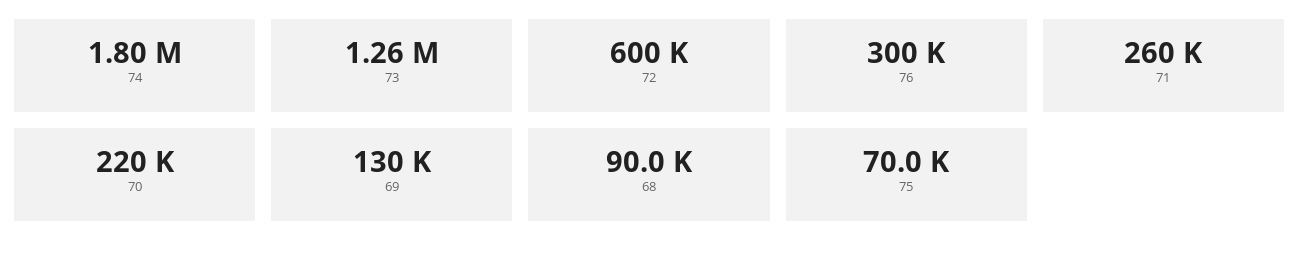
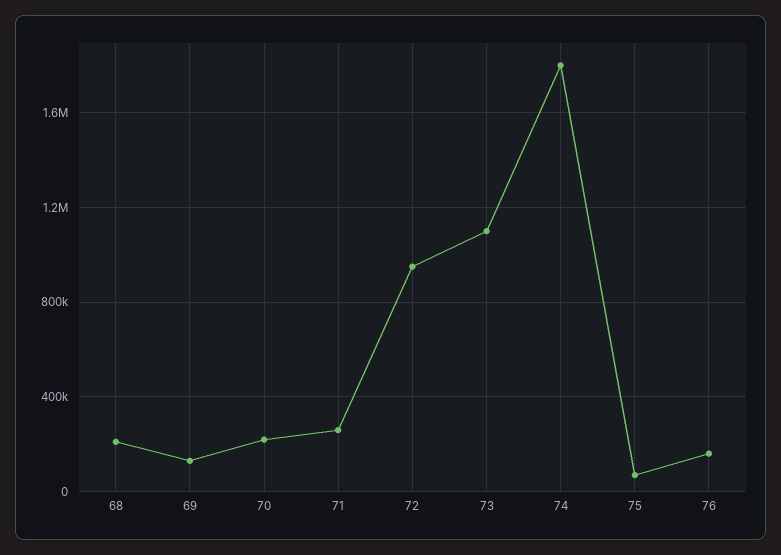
73: 1260000 -> 1100000
72: 600000 -> 950000
76: 300000 -> 150000
68: 90000 -> 200000

